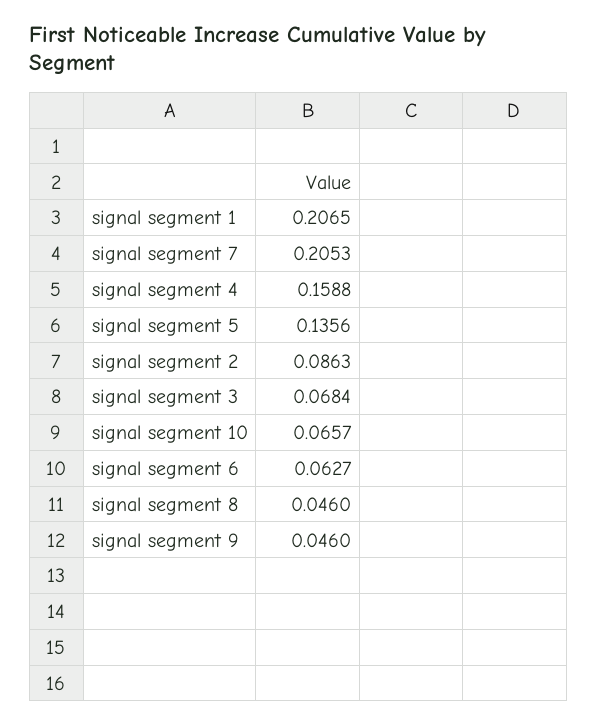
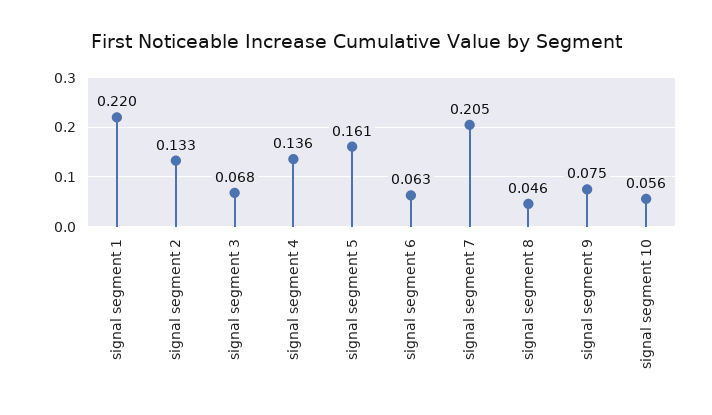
signal segment 1: 0.2065 -> 0.22
signal segment 4: 0.1588 -> 0.136
signal segment 5: 0.1356 -> 0.161
signal segment 2: 0.0863 -> 0.133
signal segment 10: 0.0657 -> 0.056
signal segment 9: 0.046 -> 0.075

